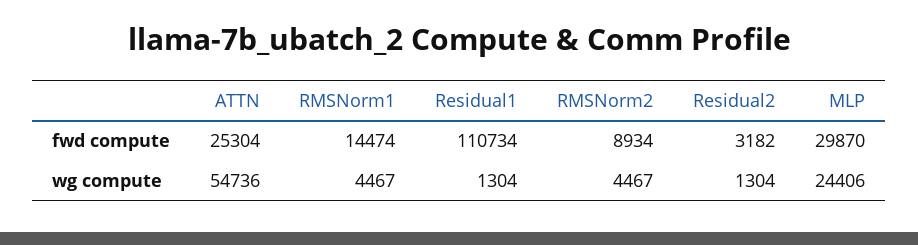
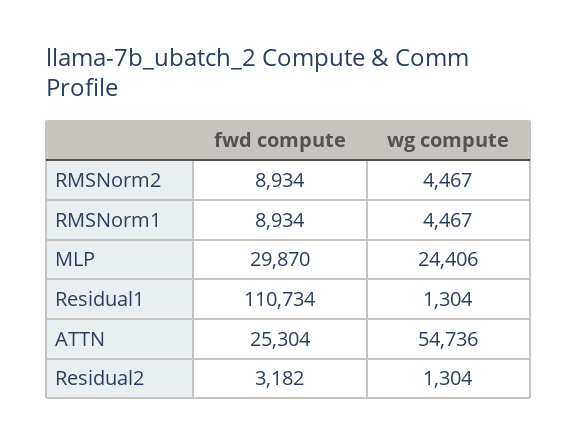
RMSNorm1, fwd compute: 14474 -> 8934

